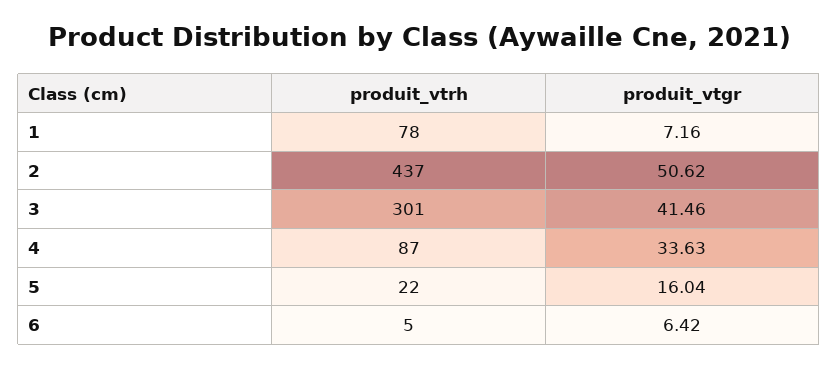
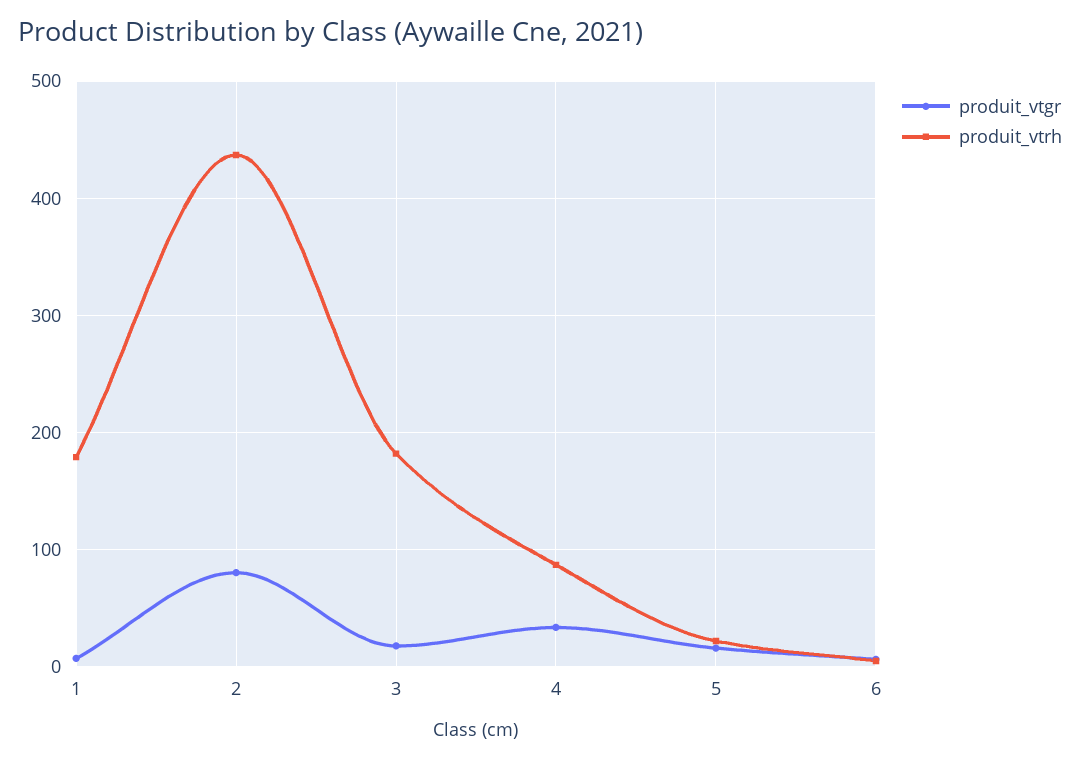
produit_vtrh, 1: 78 -> 180
produit_vtgr, 2: 50.62 -> 80
produit_vtrh, 3: 301 -> 180
produit_vtgr, 3: 41.46 -> 20

